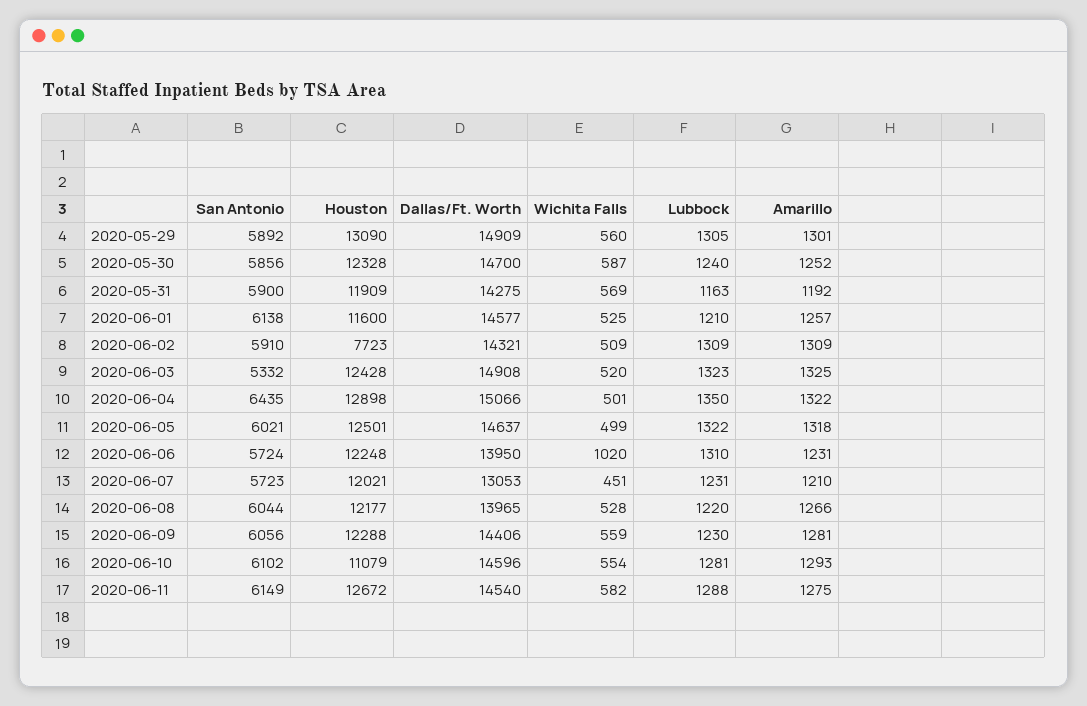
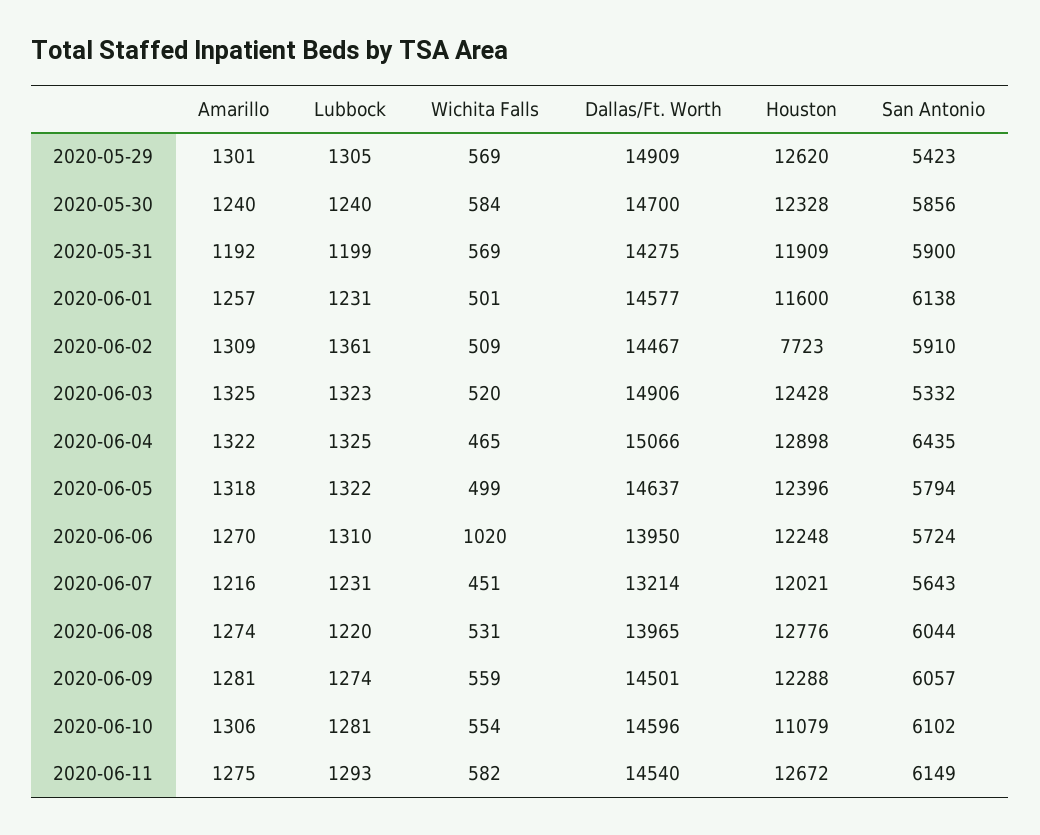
San Antonio, 2020-05-29: 5892 -> 5423
Houston, 2020-05-29: 13090 -> 12620
Wichita Falls, 2020-05-29: 560 -> 569
Wichita Falls, 2020-05-30: 587 -> 584
Amarillo, 2020-05-30: 1252 -> 1240
Lubbock, 2020-05-31: 1163 -> 1199
Wichita Falls, 2020-06-01: 525 -> 501
Lubbock, 2020-06-01: 1210 -> 1231
Dallas/Ft. Worth, 2020-06-02: 14321 -> 14467
Lubbock, 2020-06-02: 1309 -> 1361
Dallas/Ft. Worth, 2020-06-03: 14908 -> 14906
Wichita Falls, 2020-06-04: 501 -> 465
Lubbock, 2020-06-04: 1350 -> 1325
San Antonio, 2020-06-05: 6021 -> 5794
Houston, 2020-06-05: 12501 -> 12396
Amarillo, 2020-06-06: 1231 -> 1270
San Antonio, 2020-06-07: 5723 -> 5643
Dallas/Ft. Worth, 2020-06-07: 13053 -> 13214
Amarillo, 2020-06-07: 1210 -> 1216
Houston, 2020-06-08: 12177 -> 12776
Wichita Falls, 2020-06-08: 528 -> 531
Amarillo, 2020-06-08: 1266 -> 1274
San Antonio, 2020-06-09: 6056 -> 6057
Dallas/Ft. Worth, 2020-06-09: 14406 -> 14501
Lubbock, 2020-06-09: 1230 -> 1274
Amarillo, 2020-06-10: 1293 -> 1306
Lubbock, 2020-06-11: 1288 -> 1293

